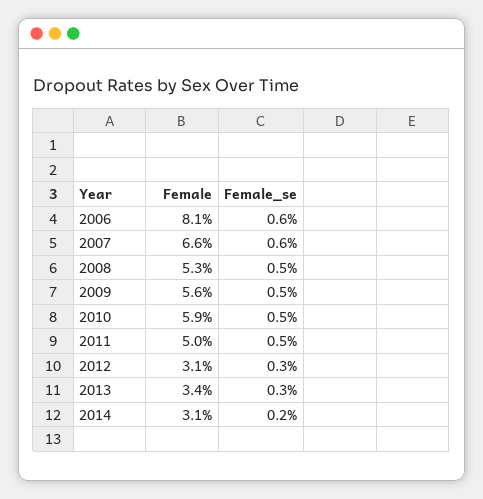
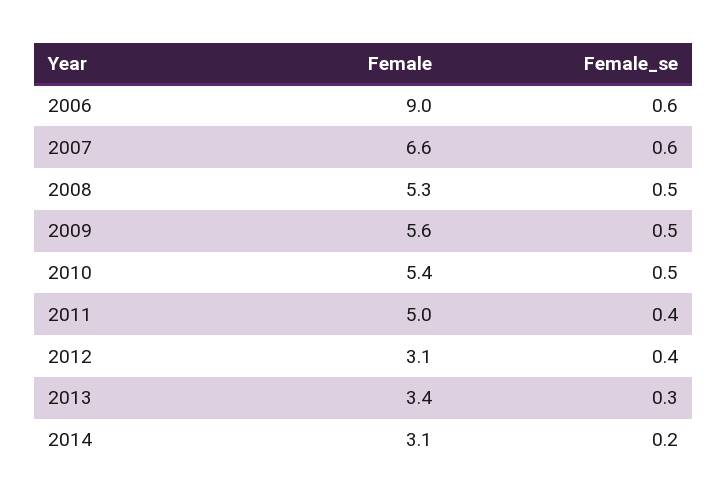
Female, 2006: 8.1 -> 9
Female, 2010: 5.9 -> 5.4
Female_se, 2011: 0.5 -> 0.4
Female_se, 2012: 0.3 -> 0.4

